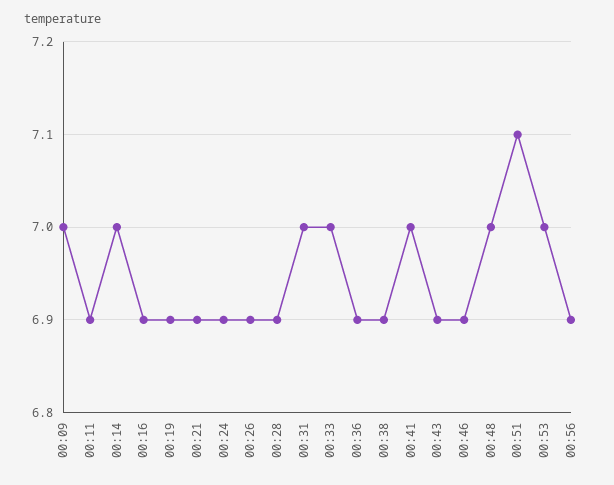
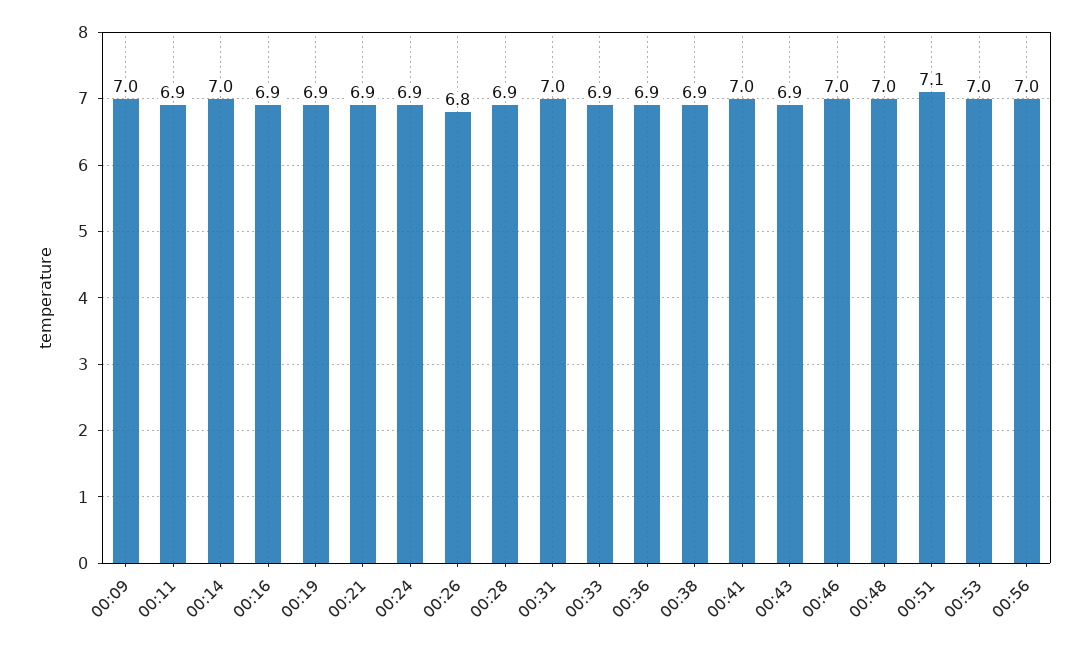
00:26: 6.9 -> 6.8
00:33: 7 -> 6.9
00:46: 6.9 -> 7
00:56: 6.9 -> 7

